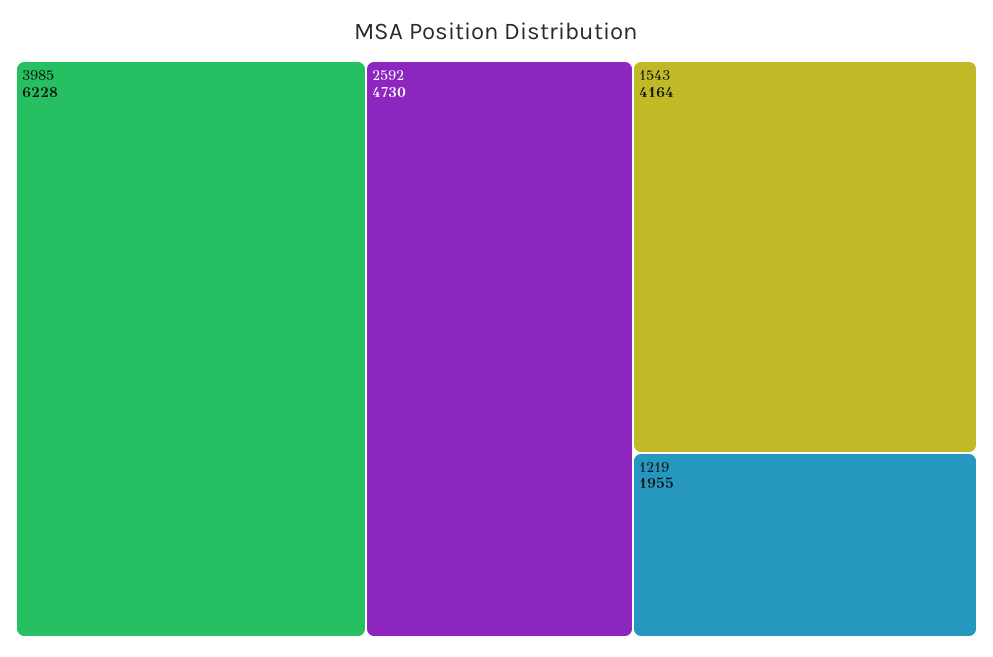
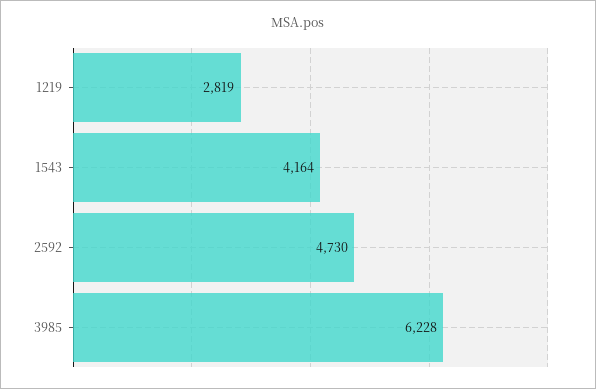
1219: 1955 -> 2819

